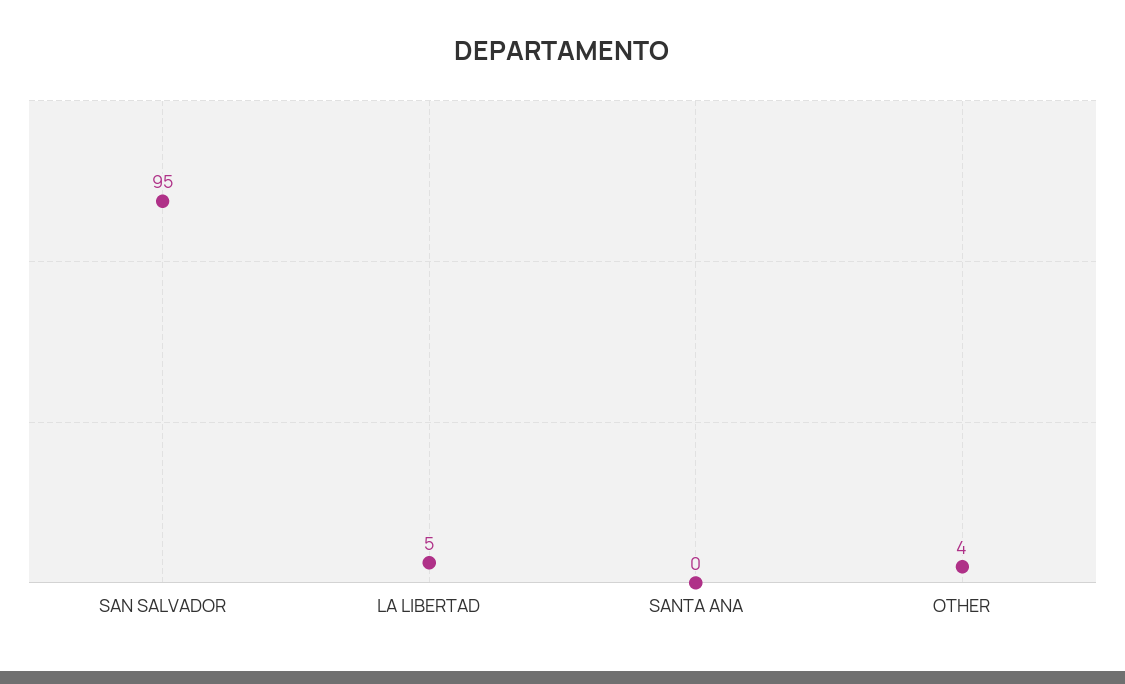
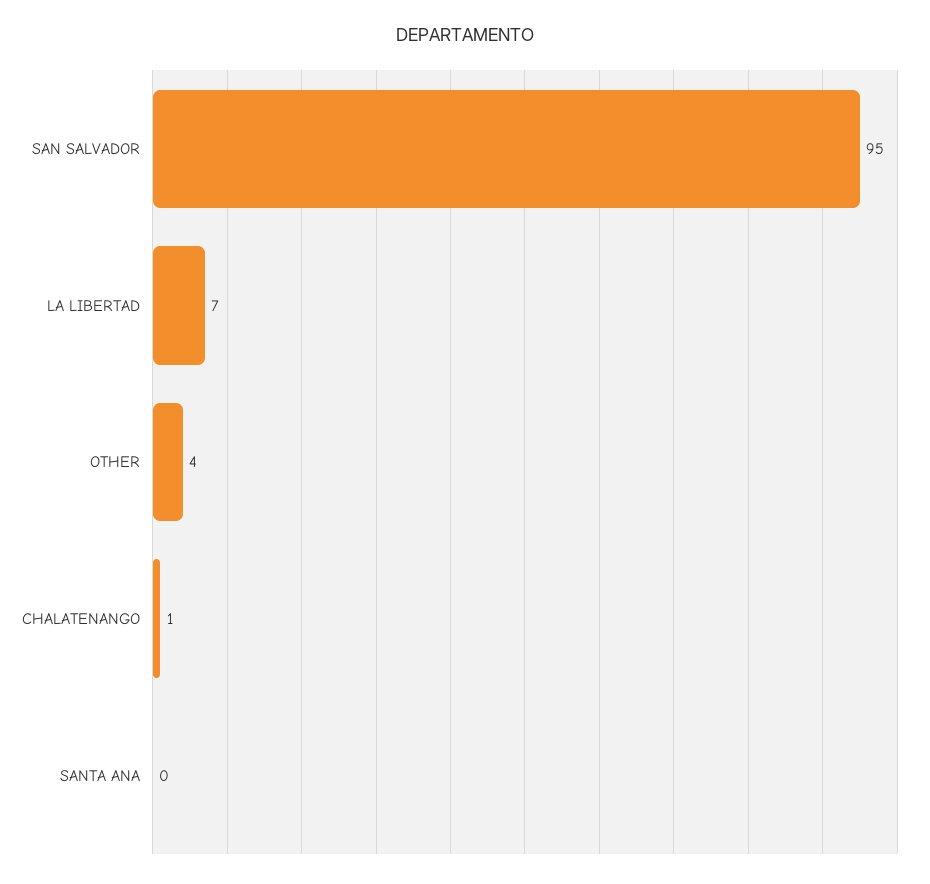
LA LIBERTAD: 5 -> 7
CHALATENANGO: none -> 1

